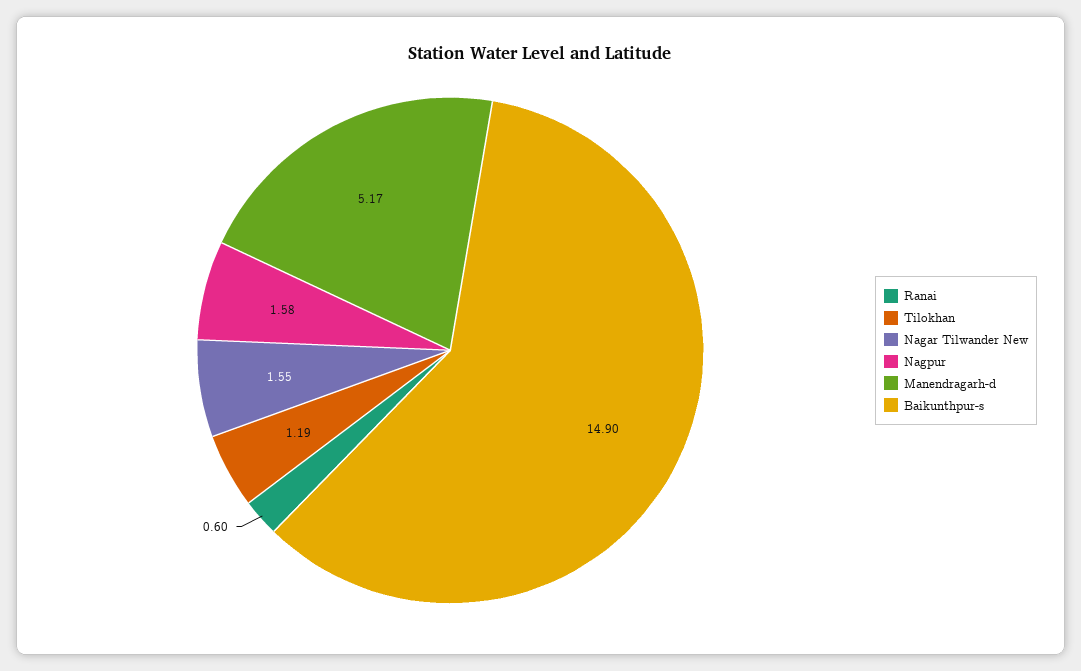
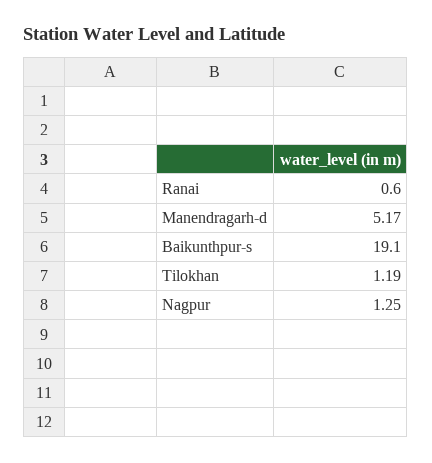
Nagar Tilwander New: 1.55 -> none
Nagpur: 1.58 -> 1.25
Baikunthpur-s: 14.9 -> 19.1

